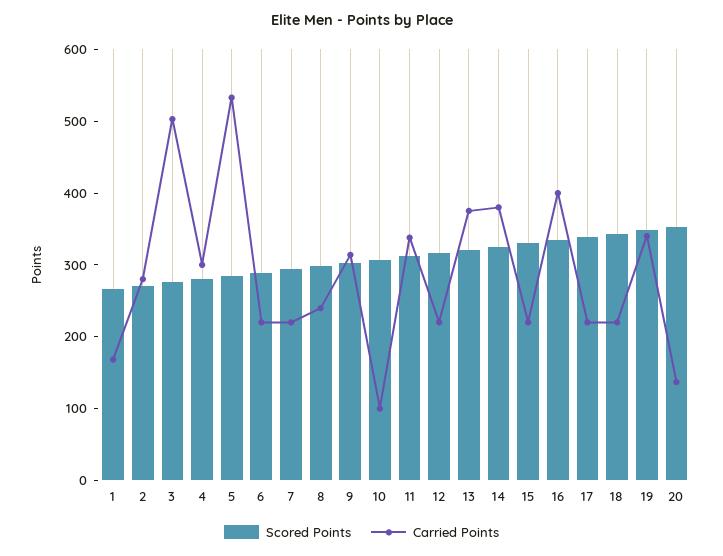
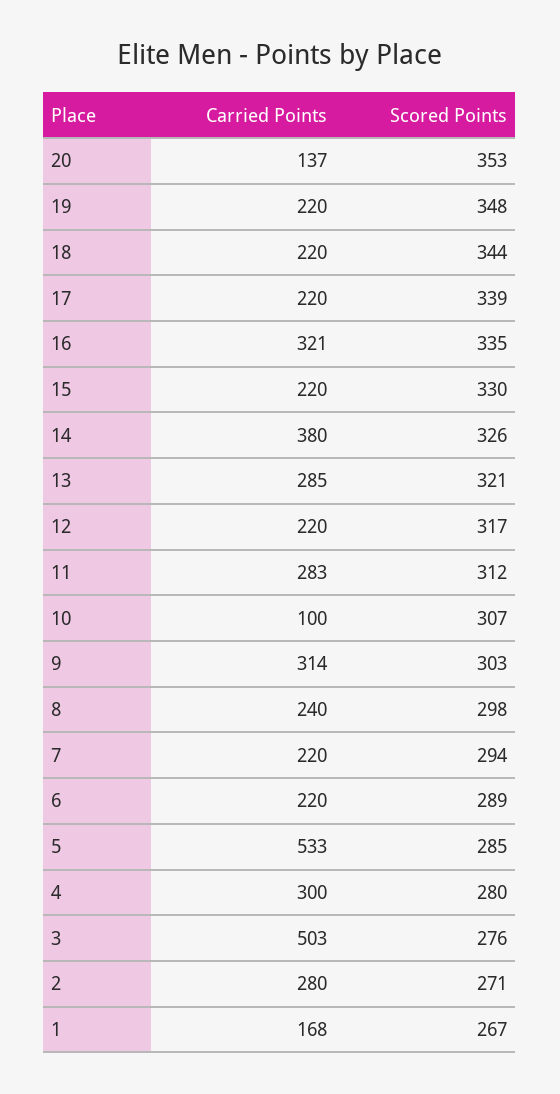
Carried Points, 11: 340 -> 283
Carried Points, 13: 380 -> 285
Carried Points, 16: 400 -> 321
Carried Points, 19: 340 -> 220

